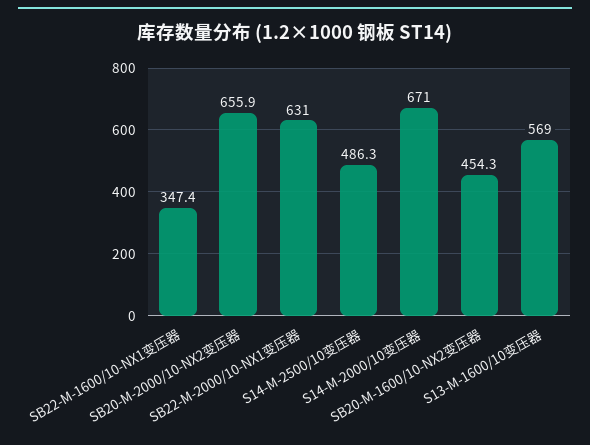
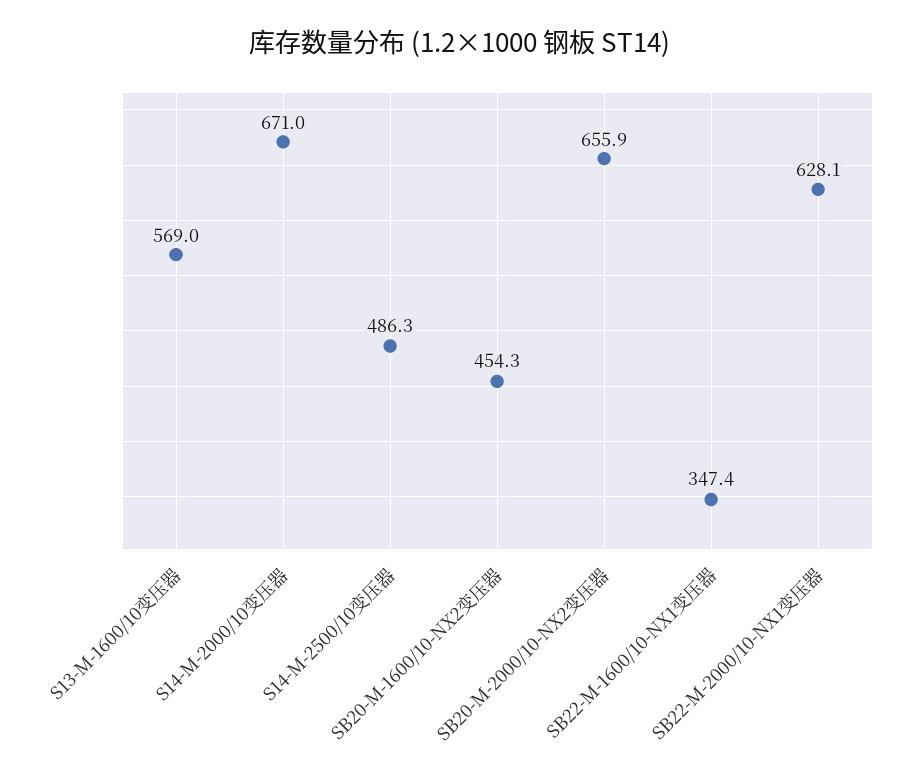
SB22-M-2000/10-NX1变压器: 631 -> 628.1

